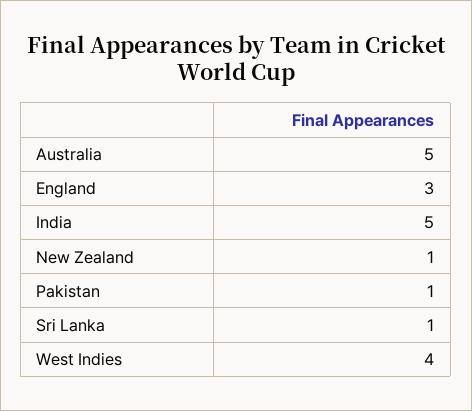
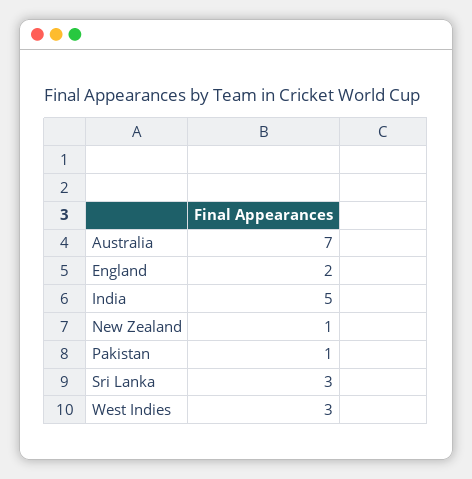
Australia: 5 -> 7
England: 3 -> 2
Sri Lanka: 1 -> 3
West Indies: 4 -> 3

